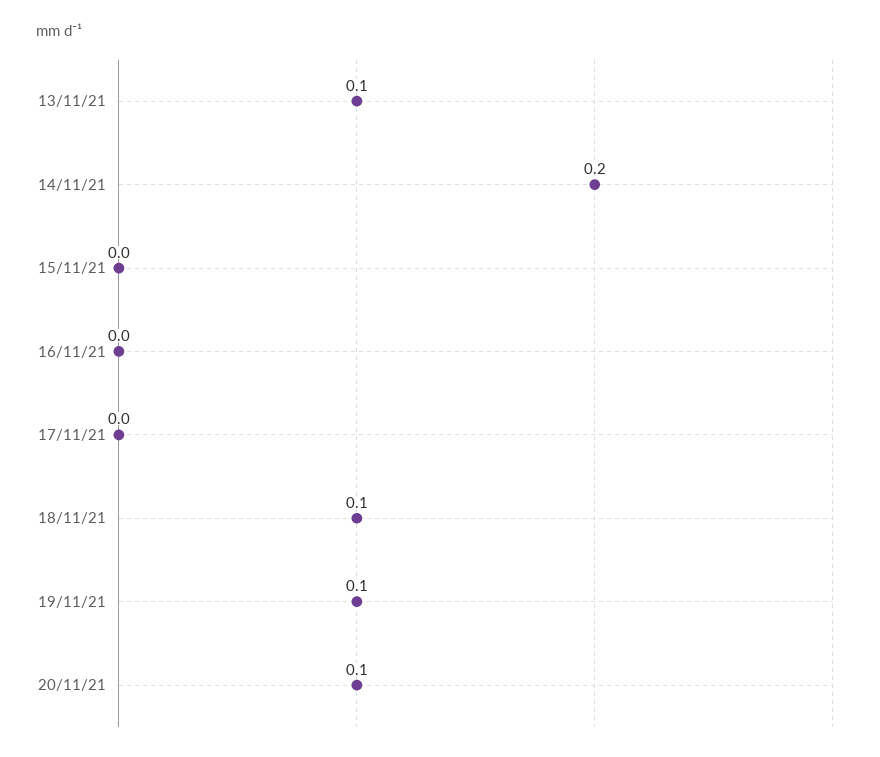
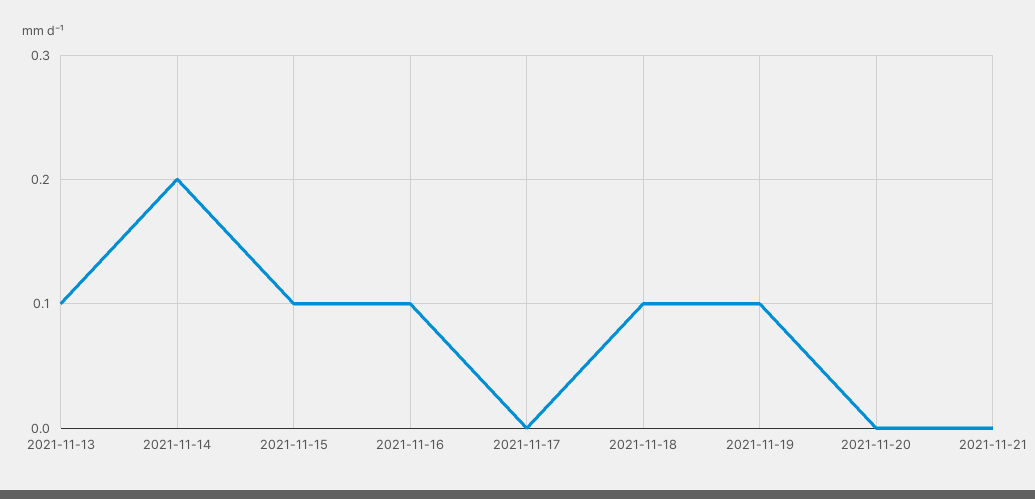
15/11/21: 0 -> 0.1
16/11/21: 0 -> 0.1
20/11/21: 0.1 -> 0
2021-11-21: none -> 0

